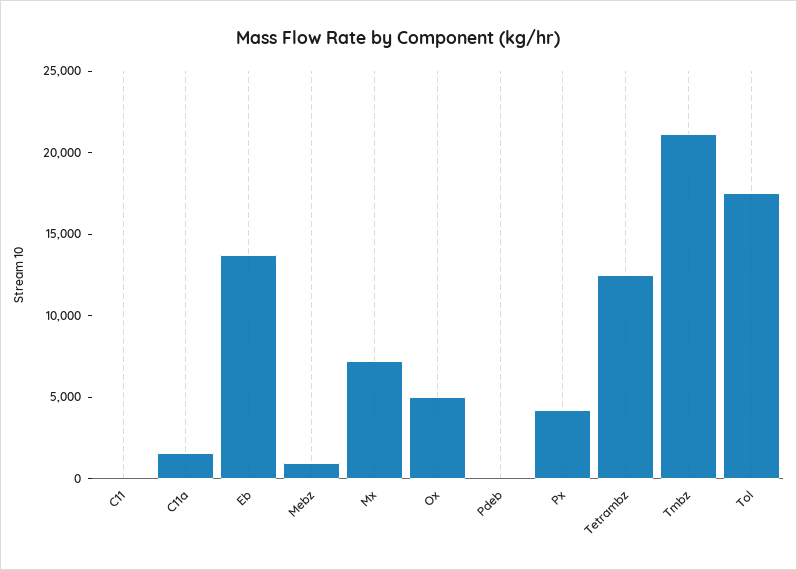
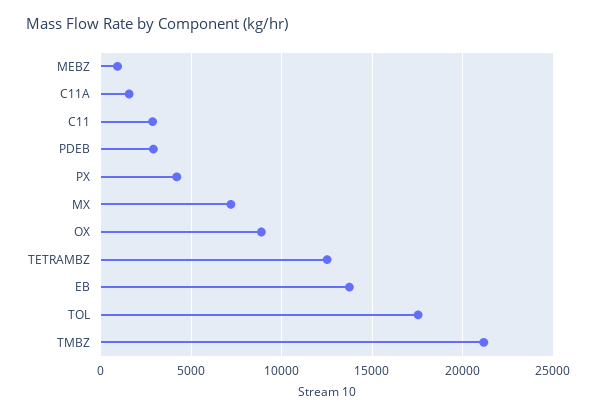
C11: 0 -> 3000
Ox: 5000 -> 9000
Pdeb: 0 -> 3000

